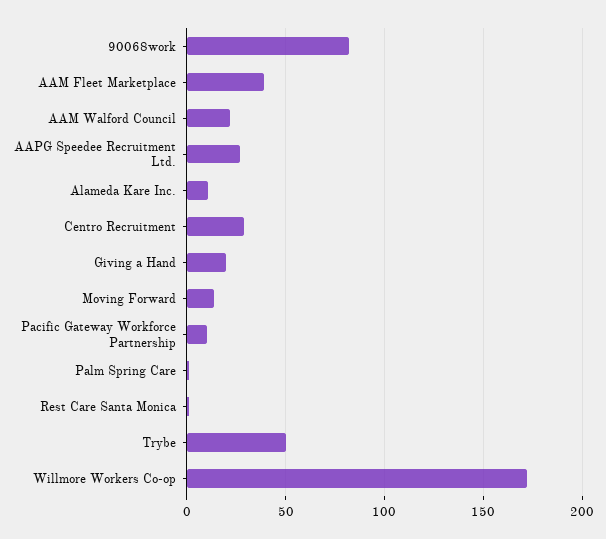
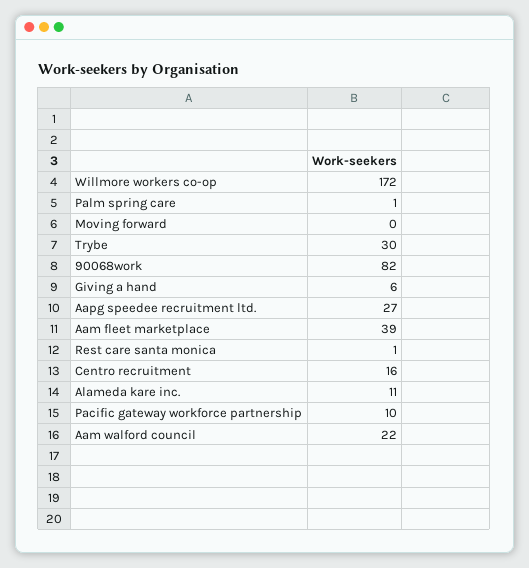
Centro Recruitment: 30 -> 16
Giving a Hand: 20 -> 6
Moving Forward: 15 -> 0
Trybe: 50 -> 30

